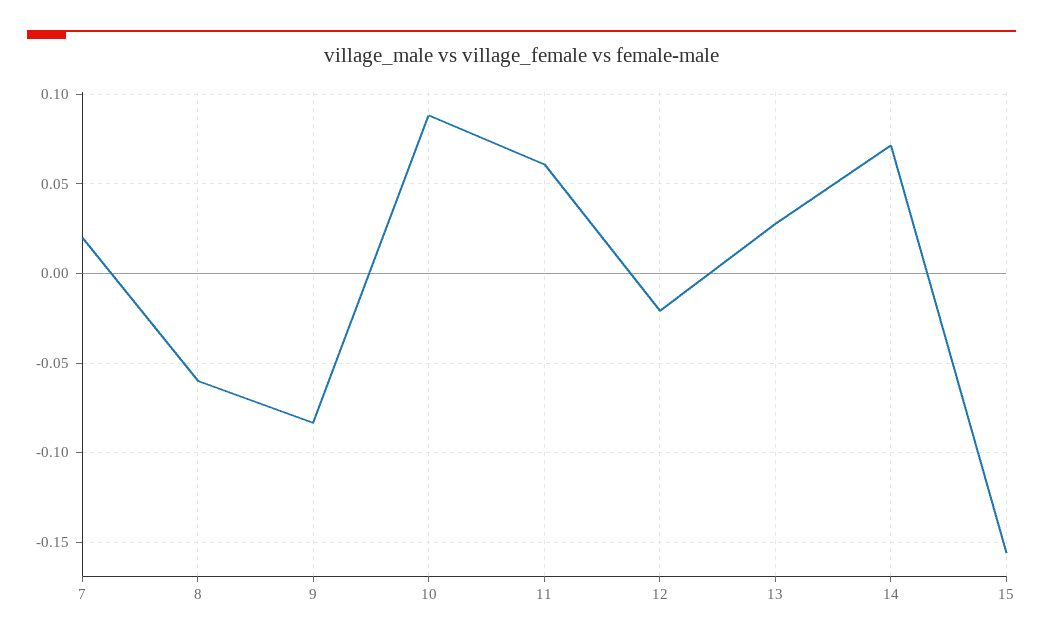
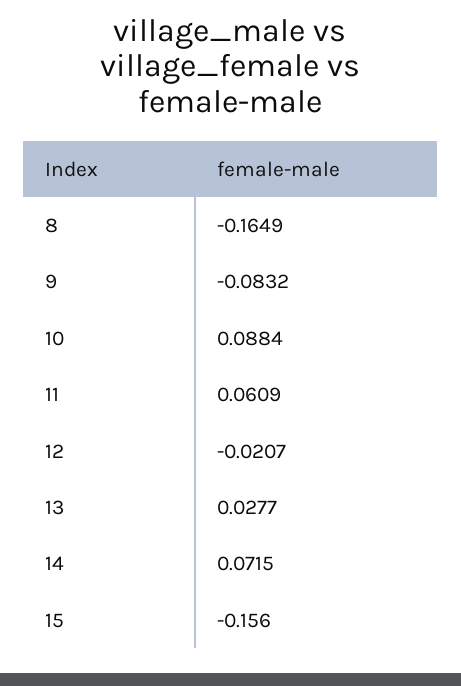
7: 0.02 -> none
8: -0.06 -> -0.1649

